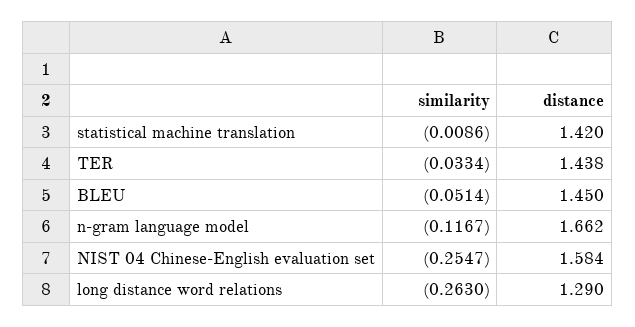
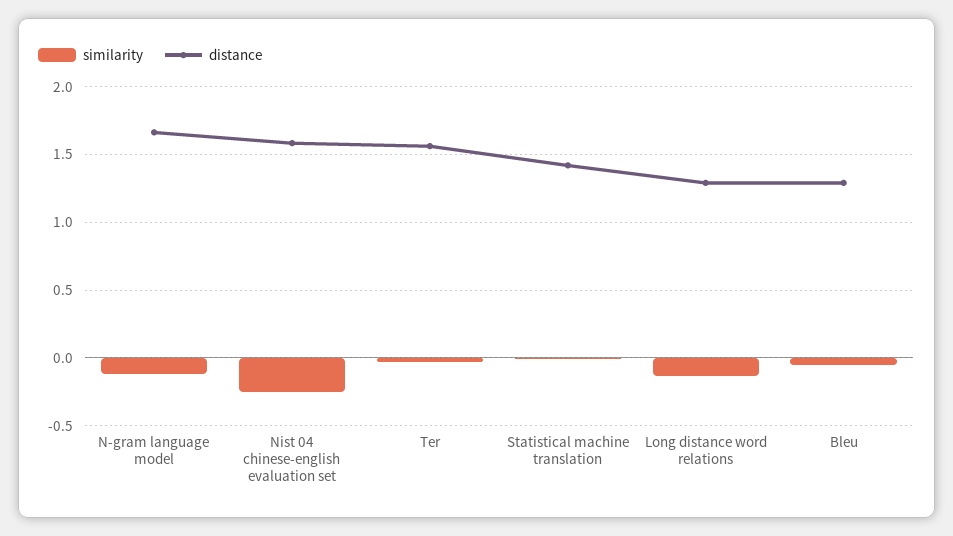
distance, TER: 1.438 -> 1.55
distance, BLEU: 1.45 -> 1.3
similarity, long distance word relations: -0.263 -> -0.15

